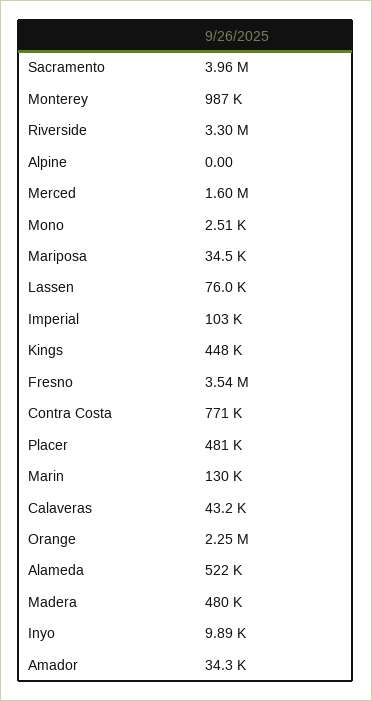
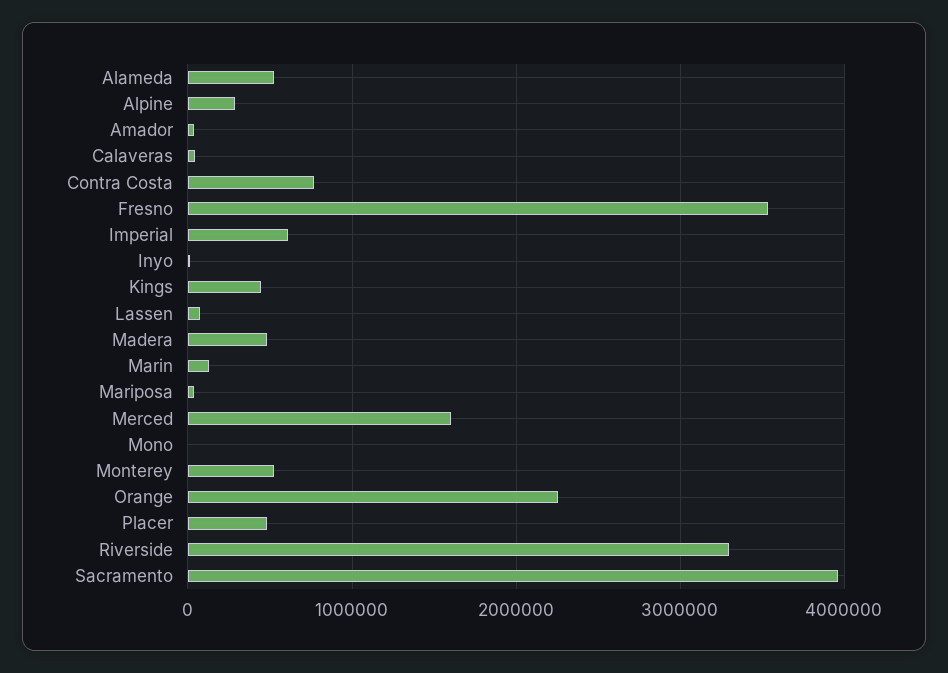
Monterey: 987000 -> 500000
Alpine: 0 -> 300000
Imperial: 103000 -> 600000

